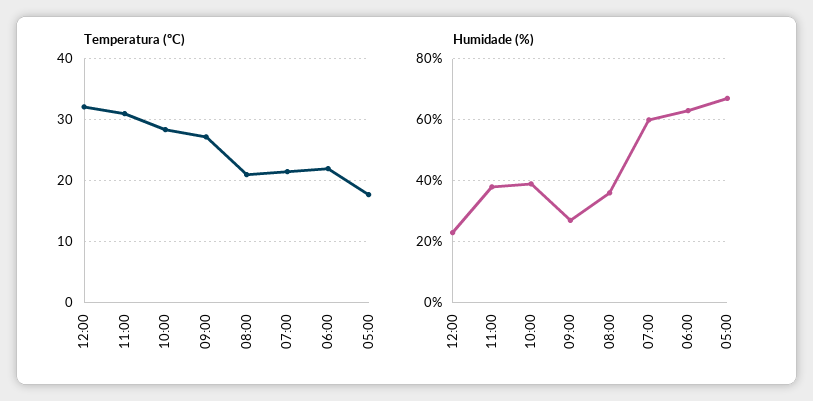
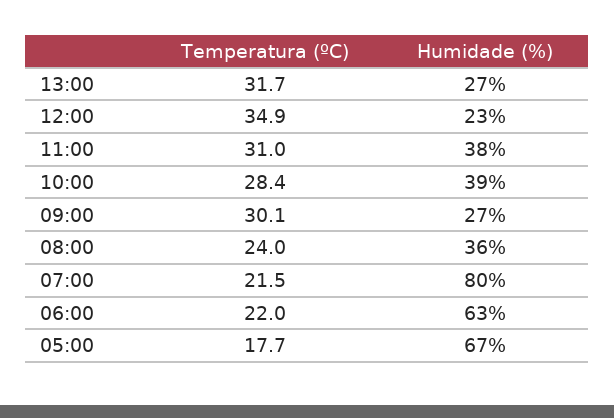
Temperatura (ºC), 12:00: 32 -> 34.9
Temperatura (ºC), 09:00: 27 -> 30.1
Temperatura (ºC), 08:00: 21 -> 24
Humidade (%), 07:00: 60 -> 80
Temperatura (ºC), 13:00: none -> 31.7
Humidade (%), 13:00: none -> 27

